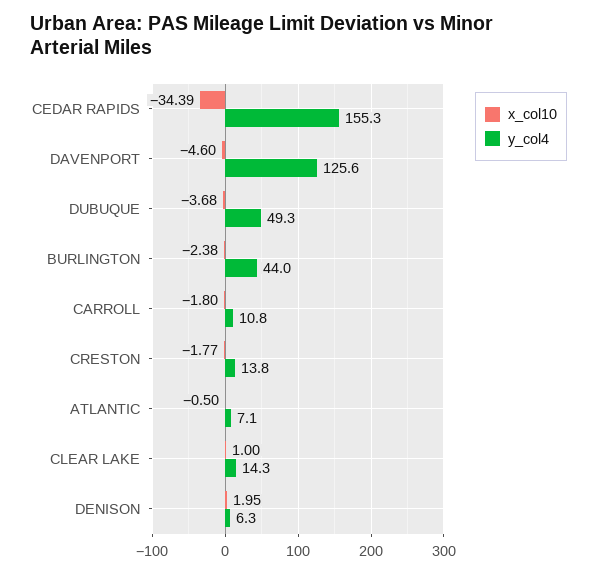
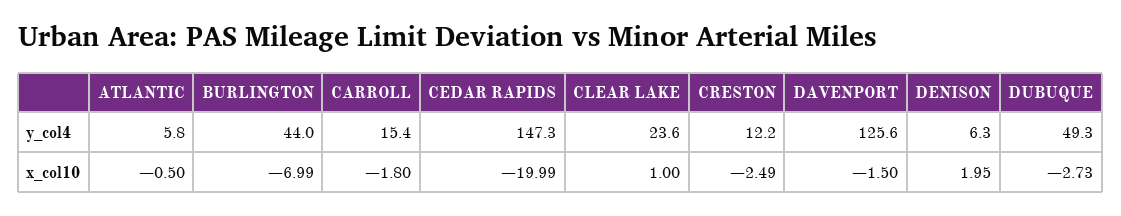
x_col10, CEDAR RAPIDS: -34.39 -> -19.99
y_col4, CEDAR RAPIDS: 155.3 -> 147.3
x_col10, DAVENPORT: -4.6 -> -1.5
x_col10, DUBUQUE: -3.68 -> -2.73
x_col10, BURLINGTON: -2.38 -> -6.99
y_col4, CARROLL: 10.8 -> 15.4
x_col10, CRESTON: -1.77 -> -2.49
y_col4, CRESTON: 13.8 -> 12.2
y_col4, ATLANTIC: 7.1 -> 5.8
y_col4, CLEAR LAKE: 14.3 -> 23.6

